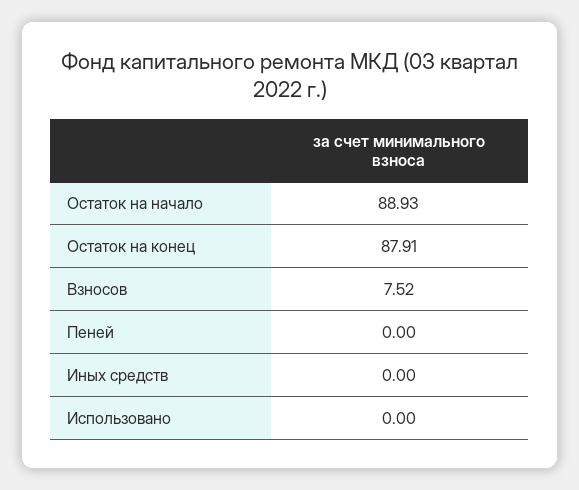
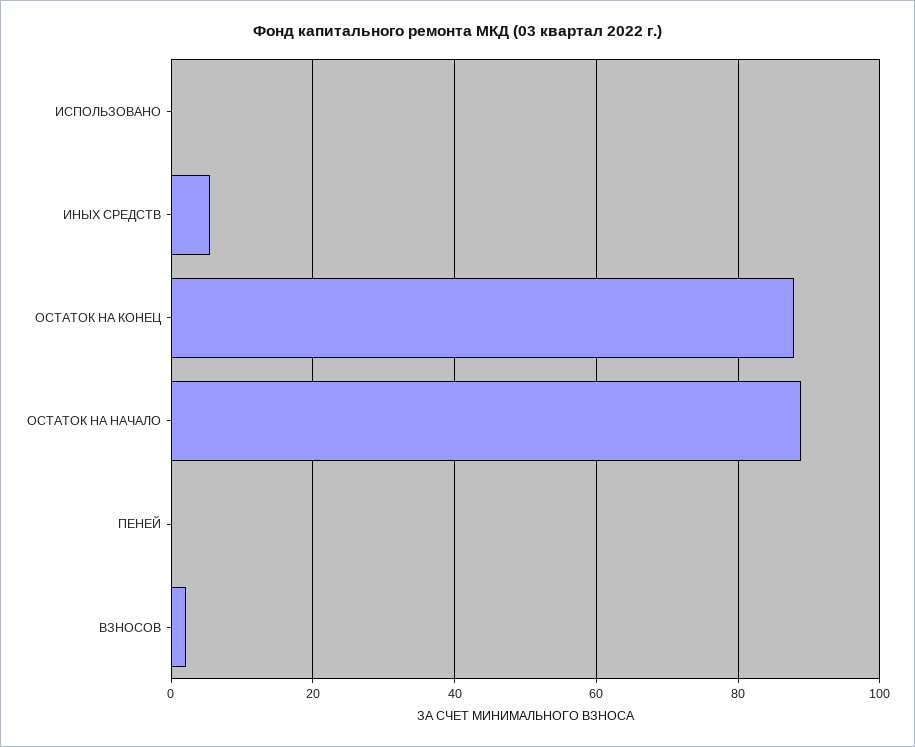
Взносов: 7.52 -> 2
Иных средств: 0 -> 6

